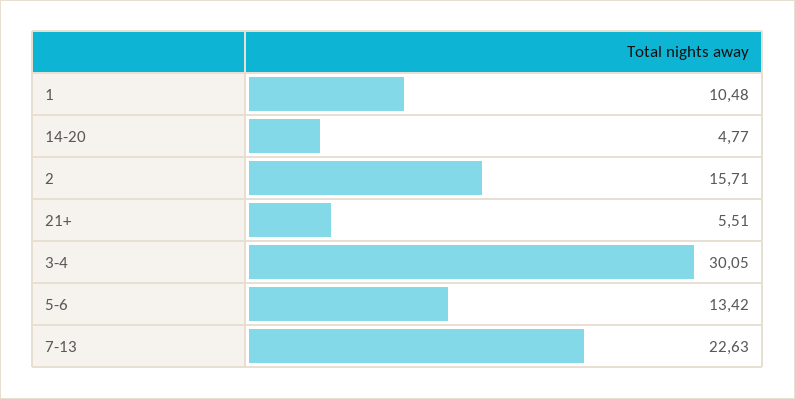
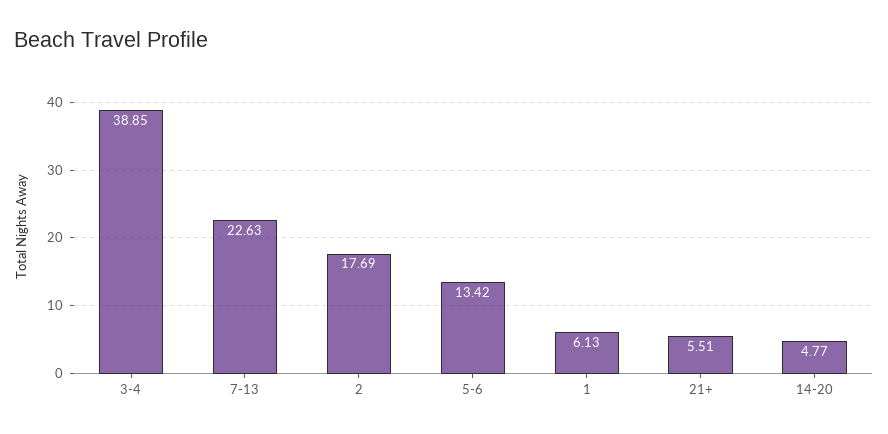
1: 10.48 -> 6.13
2: 15.71 -> 17.69
3-4: 30.05 -> 38.85

